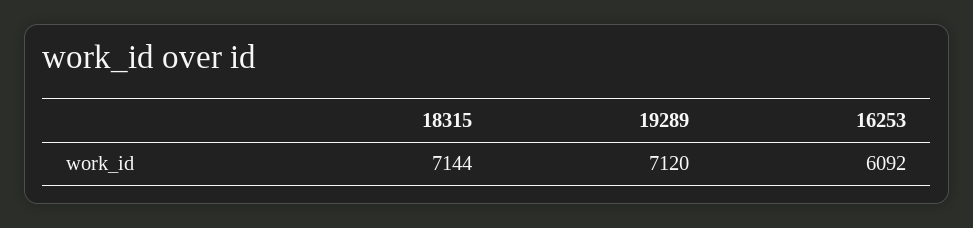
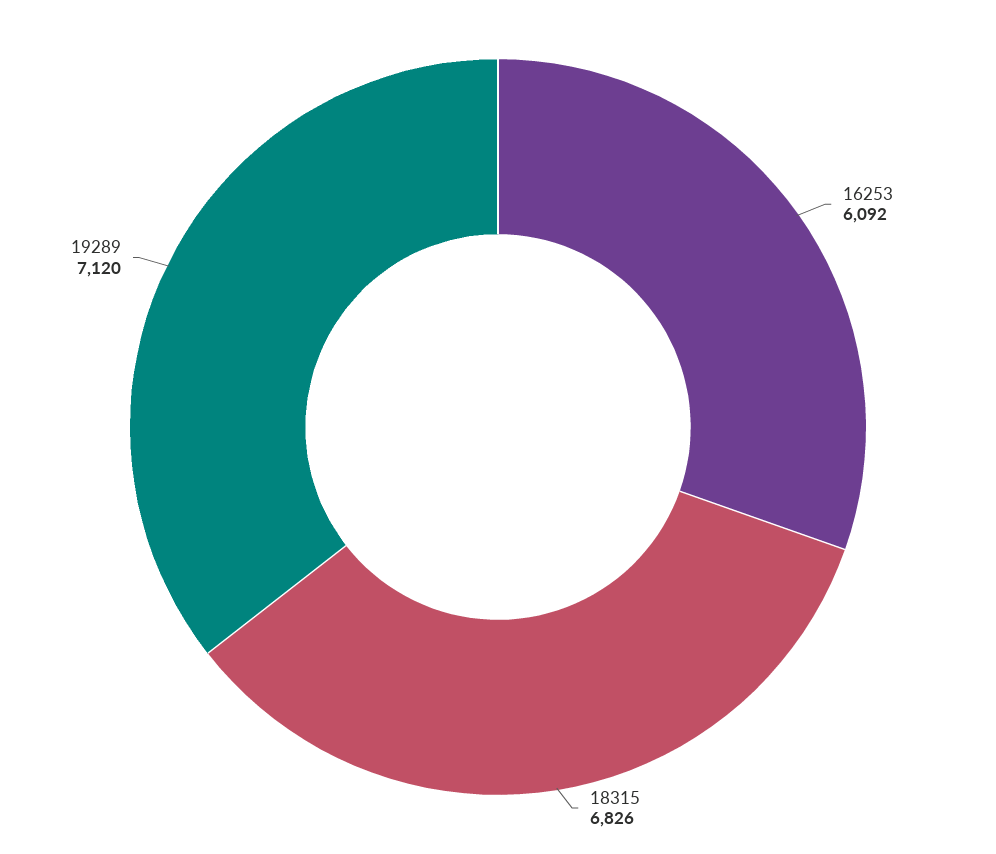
18315: 7144 -> 6826

